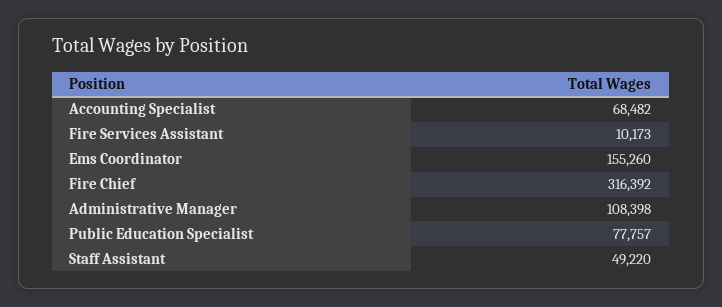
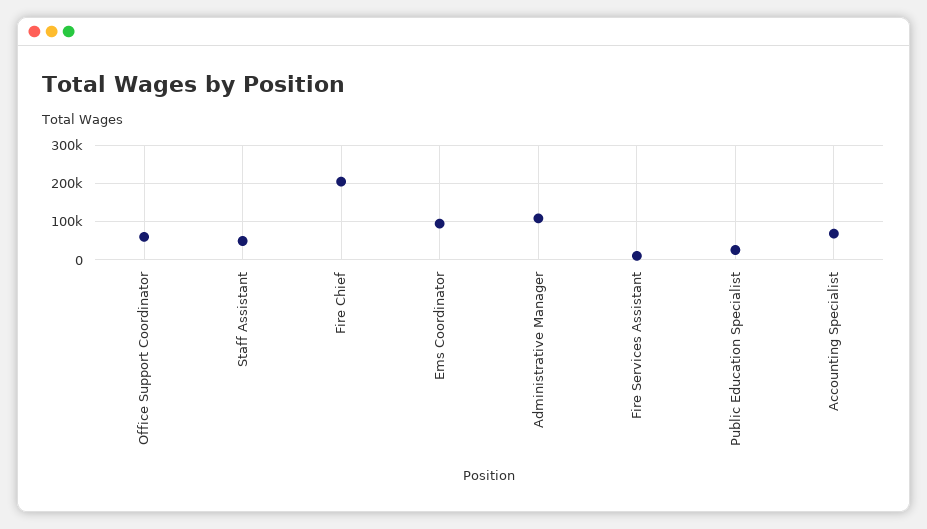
Ems Coordinator: 155260 -> 100000
Fire Chief: 316392 -> 200000
Public Education Specialist: 77757 -> 20000
Office Support Coordinator: none -> 60000

